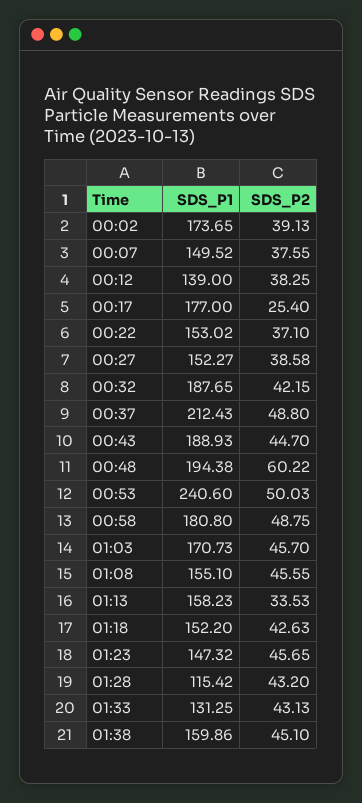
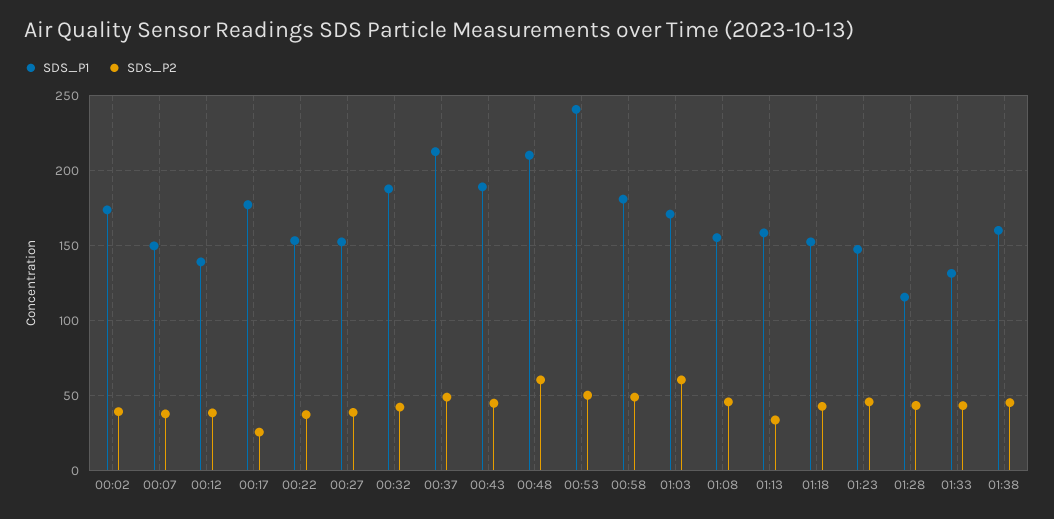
SDS_P1, 00:48: 194.38 -> 210
SDS_P2, 01:03: 45.7 -> 60

